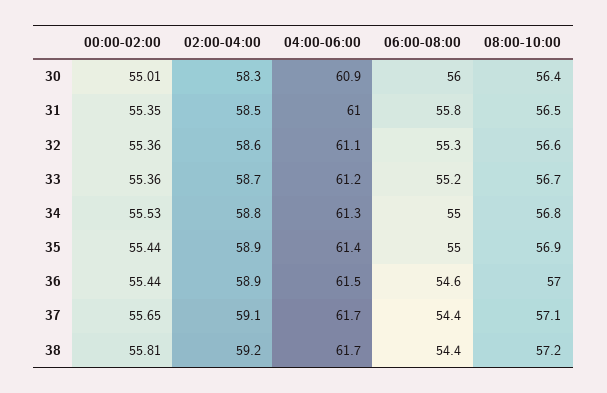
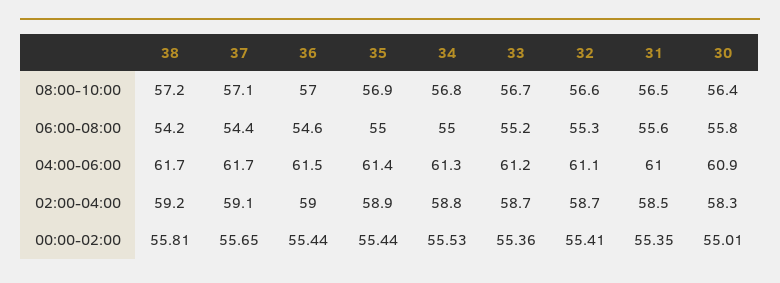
06:00-08:00, 30: 56 -> 55.8
06:00-08:00, 31: 55.8 -> 55.6
00:00-02:00, 32: 55.36 -> 55.41
02:00-04:00, 32: 58.6 -> 58.7
02:00-04:00, 36: 58.9 -> 59
06:00-08:00, 38: 54.4 -> 54.2

